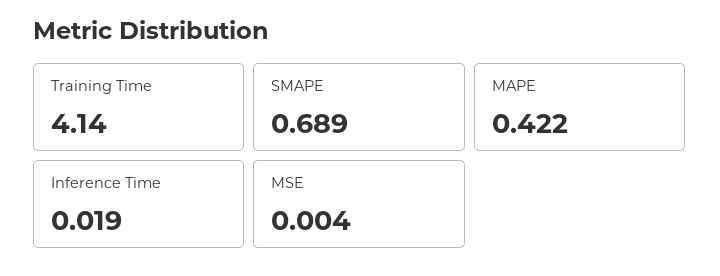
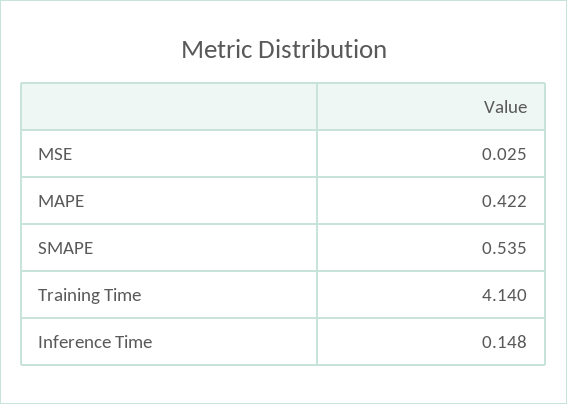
SMAPE: 0.689 -> 0.535
Inference Time: 0.019 -> 0.148
MSE: 0.004 -> 0.025

